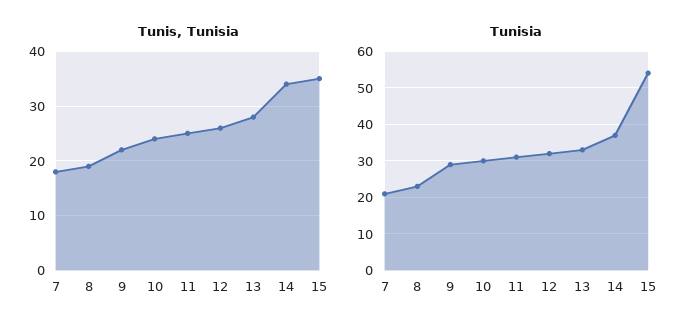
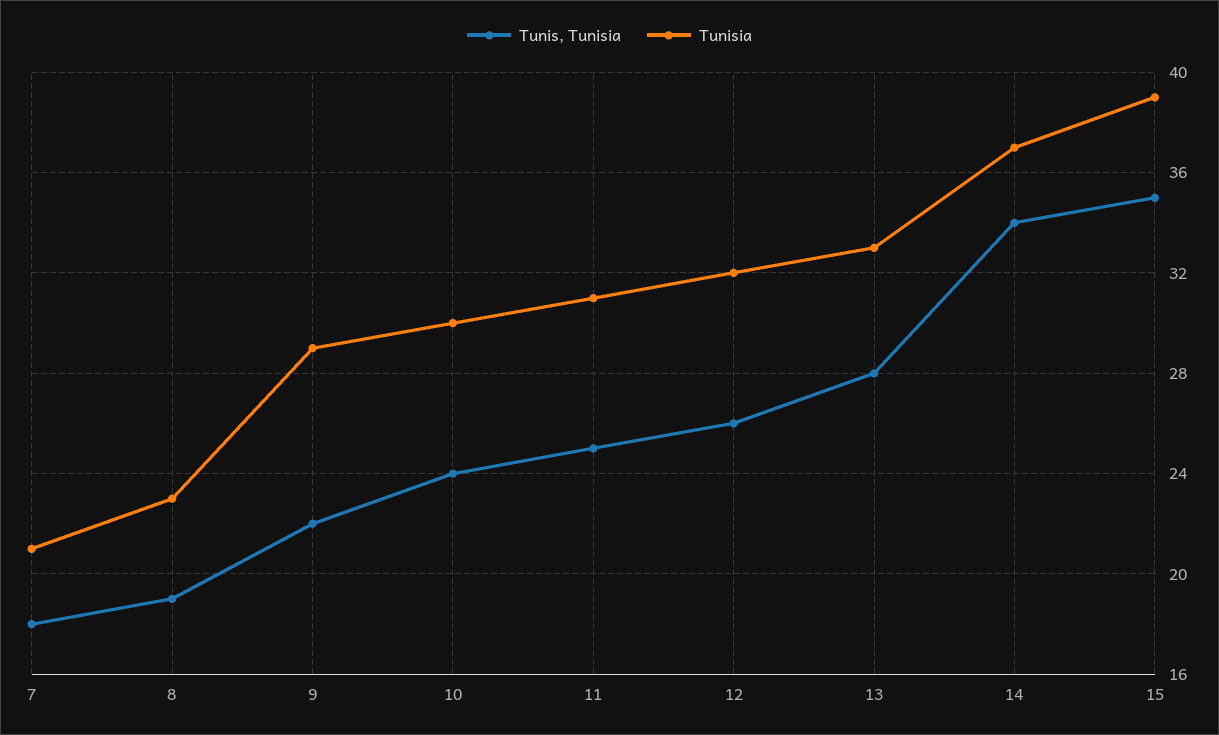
Tunisia, 15: 55 -> 39

